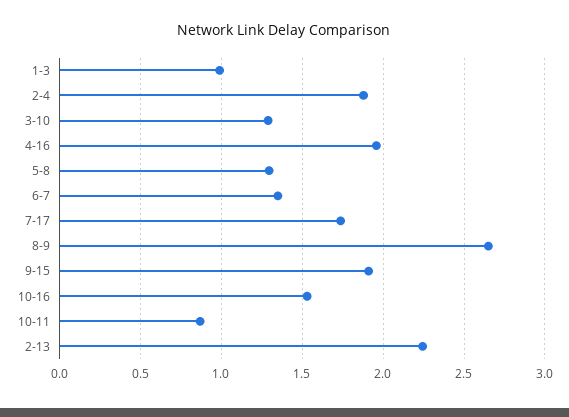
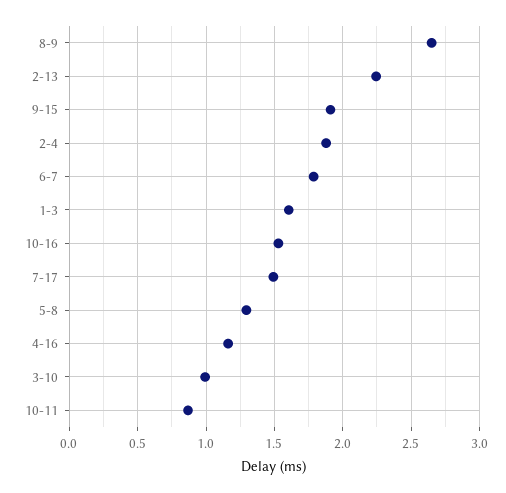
1-3: 1 -> 1.6
3-10: 1.3 -> 1
4-16: 1.95 -> 1.15
6-7: 1.35 -> 1.8
7-17: 1.75 -> 1.5

